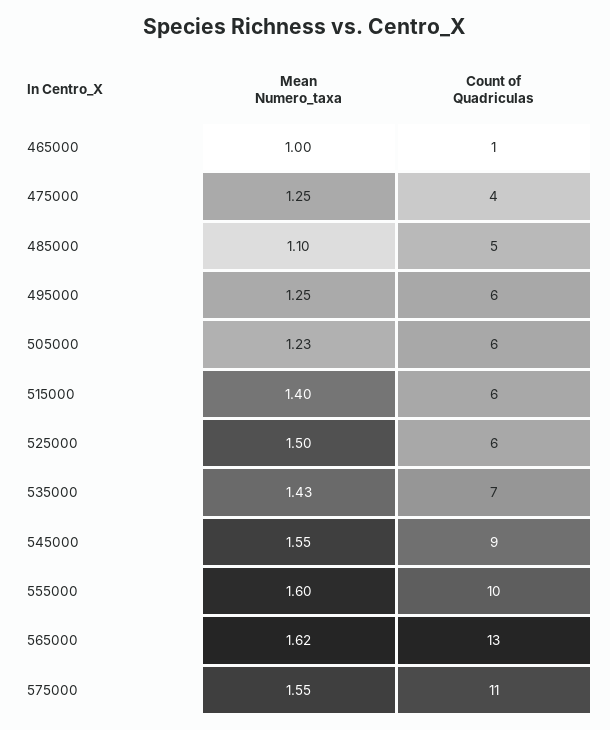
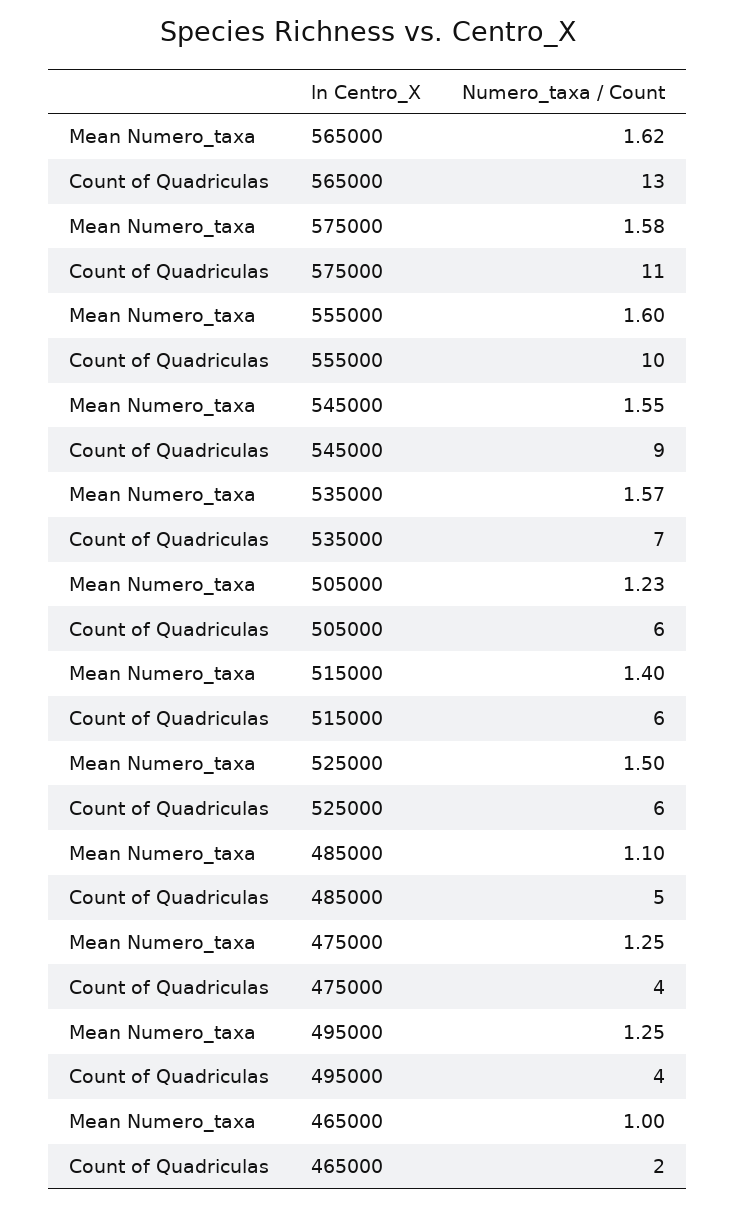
Count of Quadriculas, 465000: 1 -> 2
Count of Quadriculas, 495000: 6 -> 4
Mean Numero_taxa, 535000: 1.43 -> 1.57
Mean Numero_taxa, 575000: 1.55 -> 1.58

